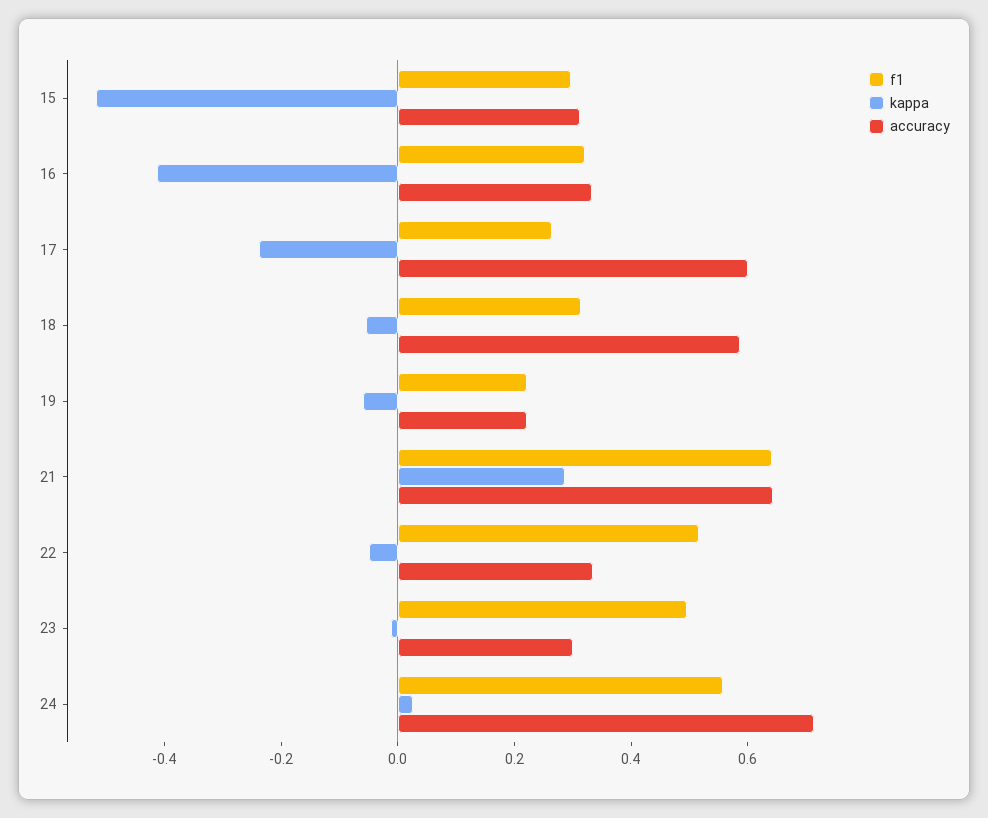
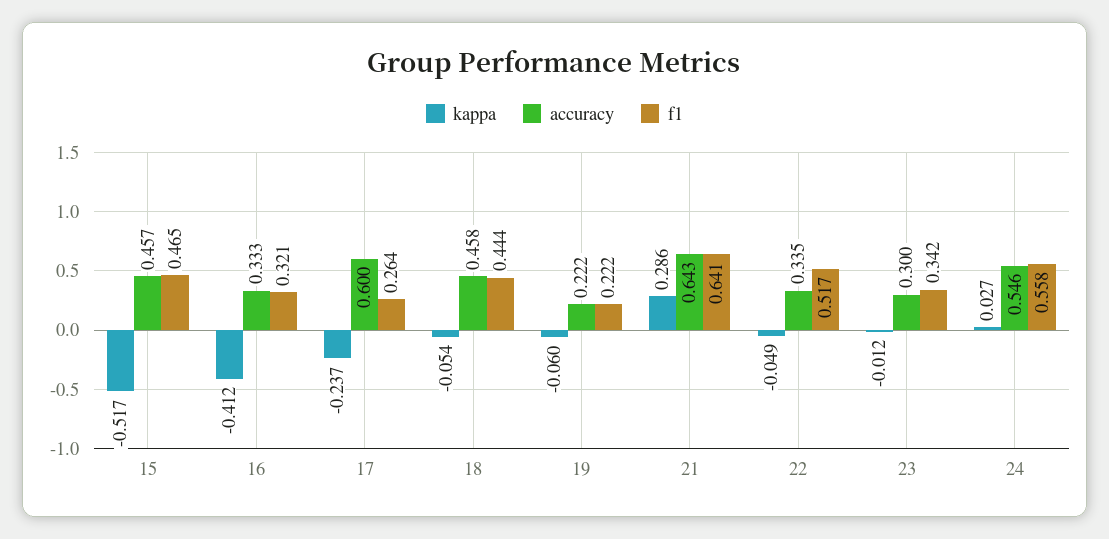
f1, 15: 0.3 -> 0.465
accuracy, 15: 0.3 -> 0.457
f1, 18: 0.3 -> 0.444
accuracy, 18: 0.6 -> 0.458
f1, 23: 0.5 -> 0.342
accuracy, 24: 0.7 -> 0.546

